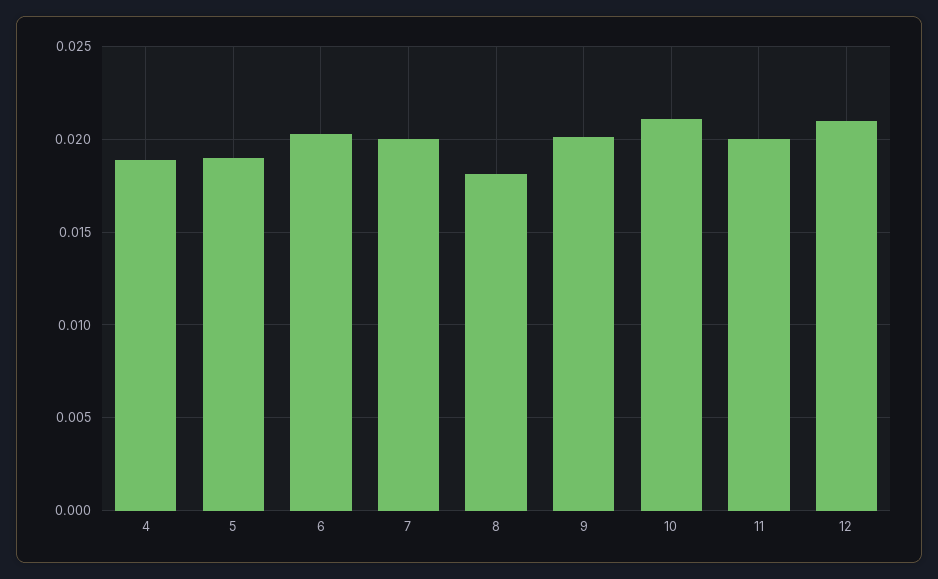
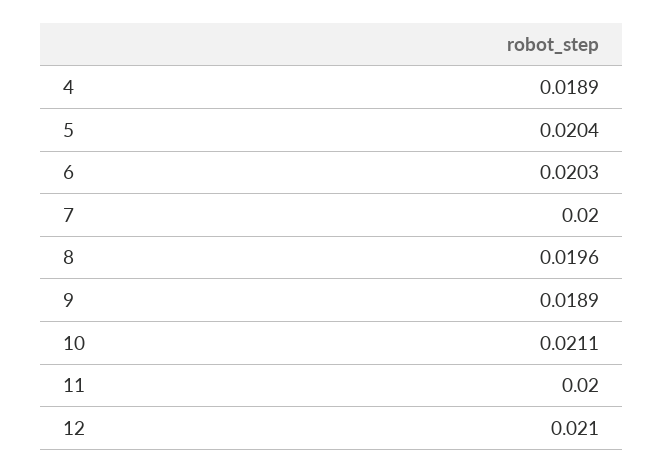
5: 0.019 -> 0.0204
8: 0.018 -> 0.0196
9: 0.02 -> 0.0189

